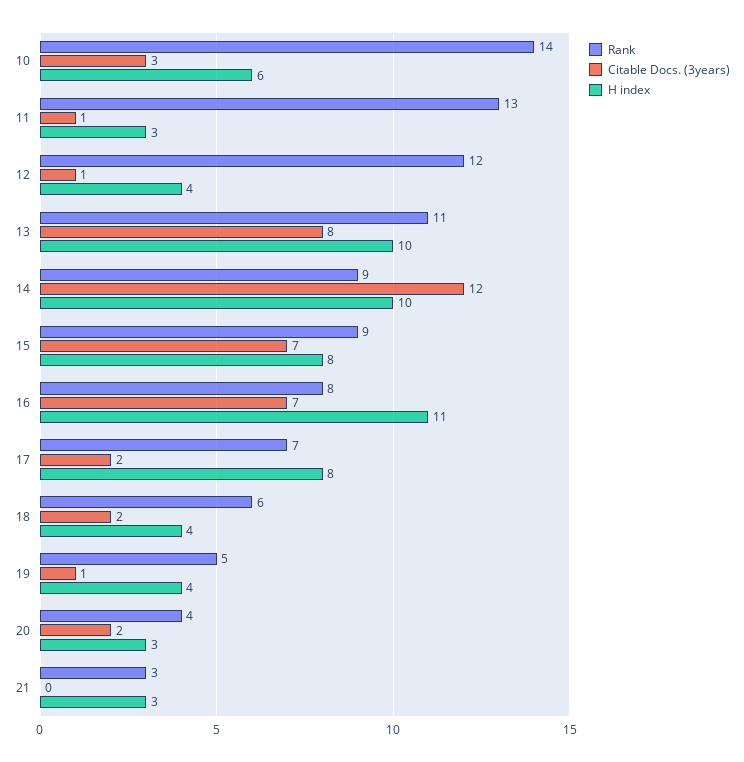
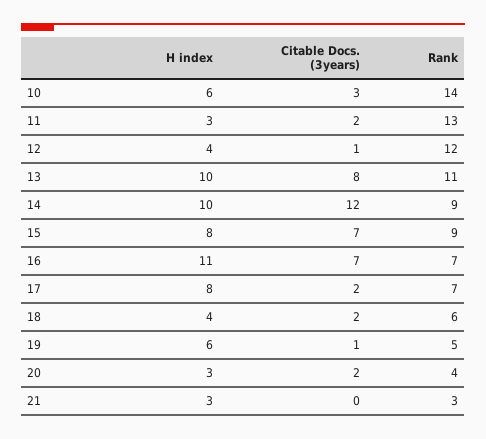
Citable Docs. (3years), 11: 1 -> 2
Rank, 16: 8 -> 7
H index, 19: 4 -> 6

